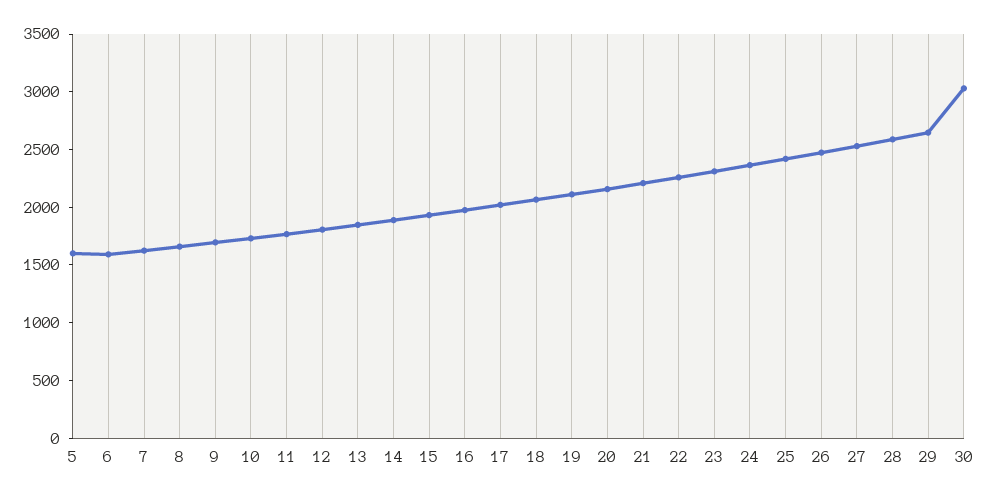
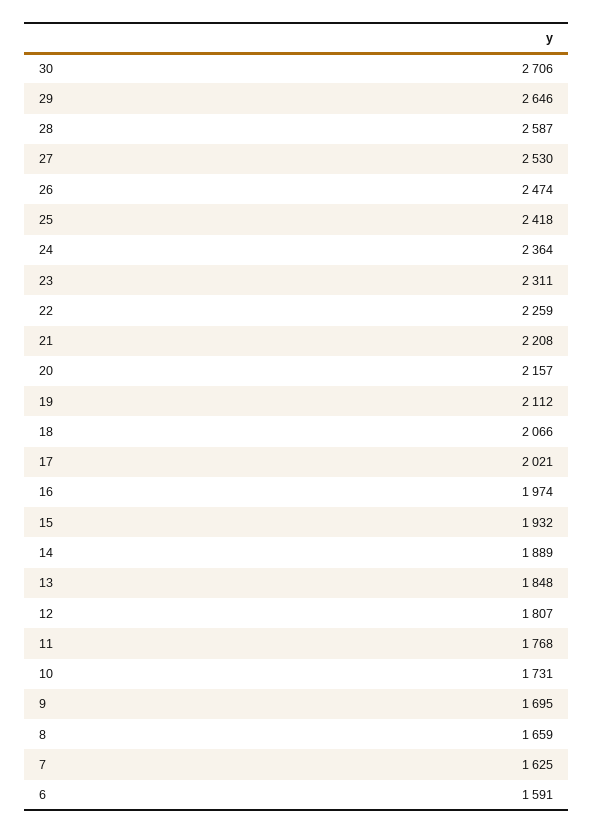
5: 1600 -> none
30: 3000 -> 2706

